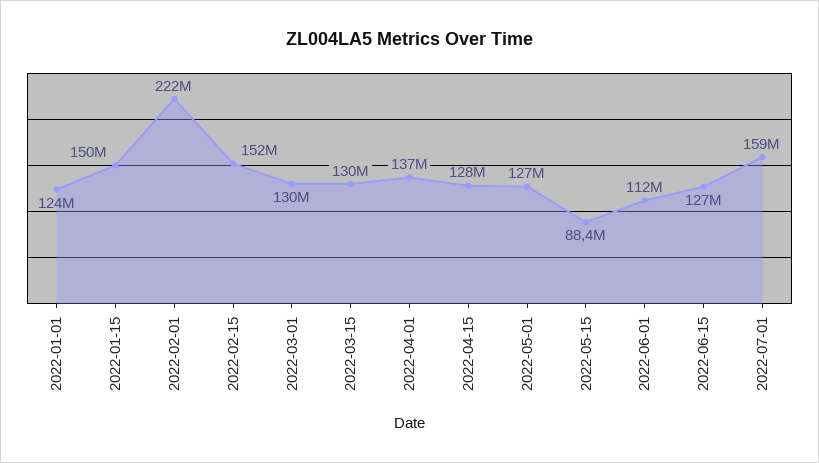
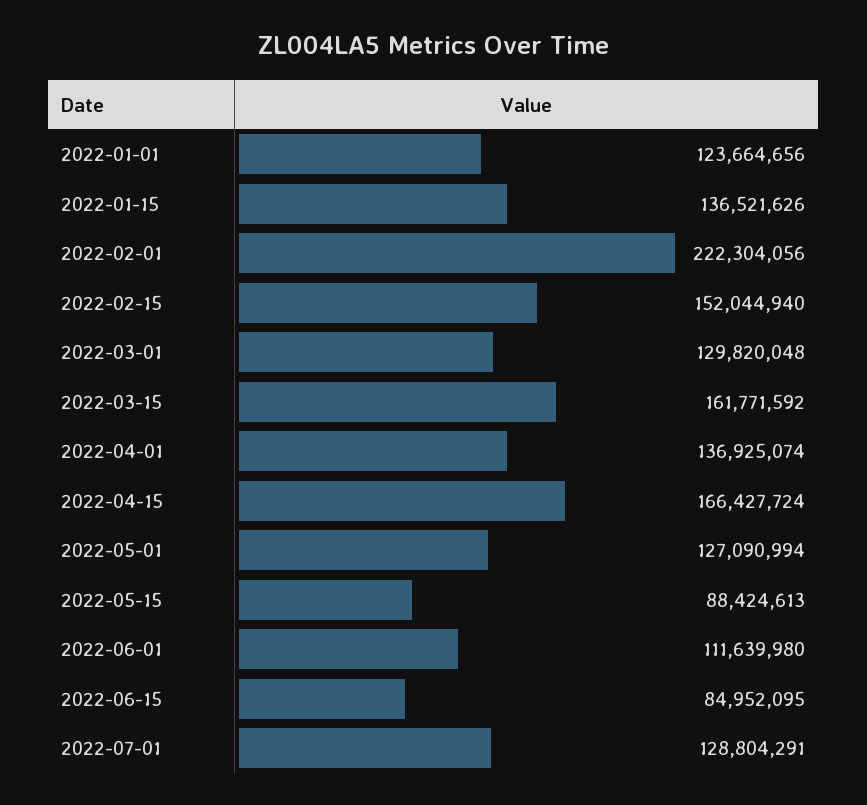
2022-01-15: 150000000 -> 136521626
2022-03-15: 130000000 -> 161771592
2022-04-15: 128000000 -> 166427724
2022-06-15: 127000000 -> 84952095
2022-07-01: 159000000 -> 128804291

